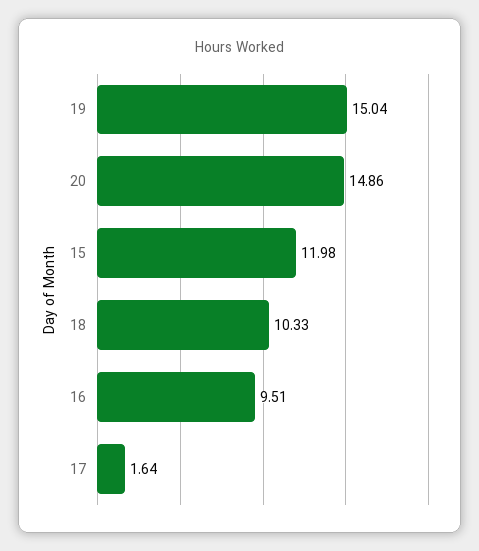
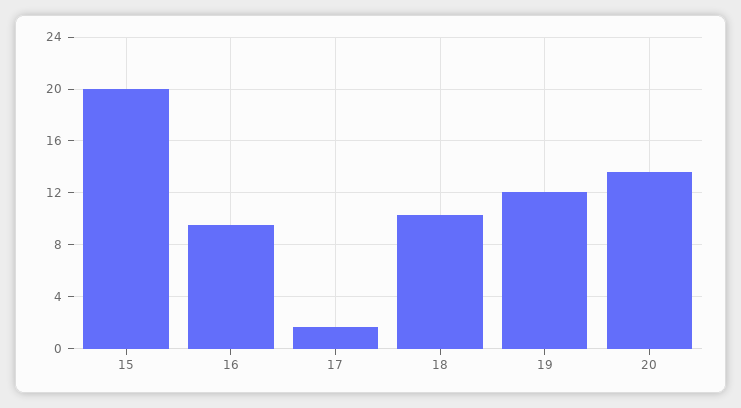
19: 15.04 -> 12
20: 14.86 -> 13.5
15: 11.98 -> 20

